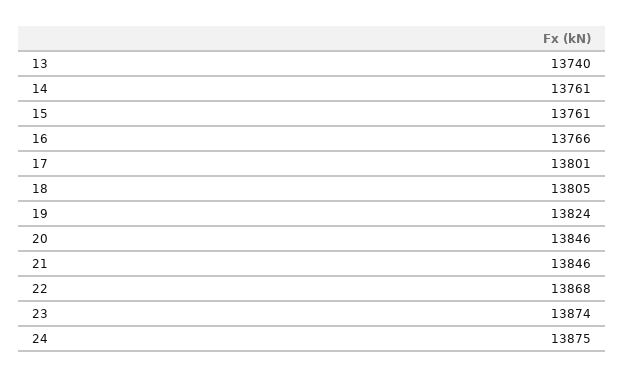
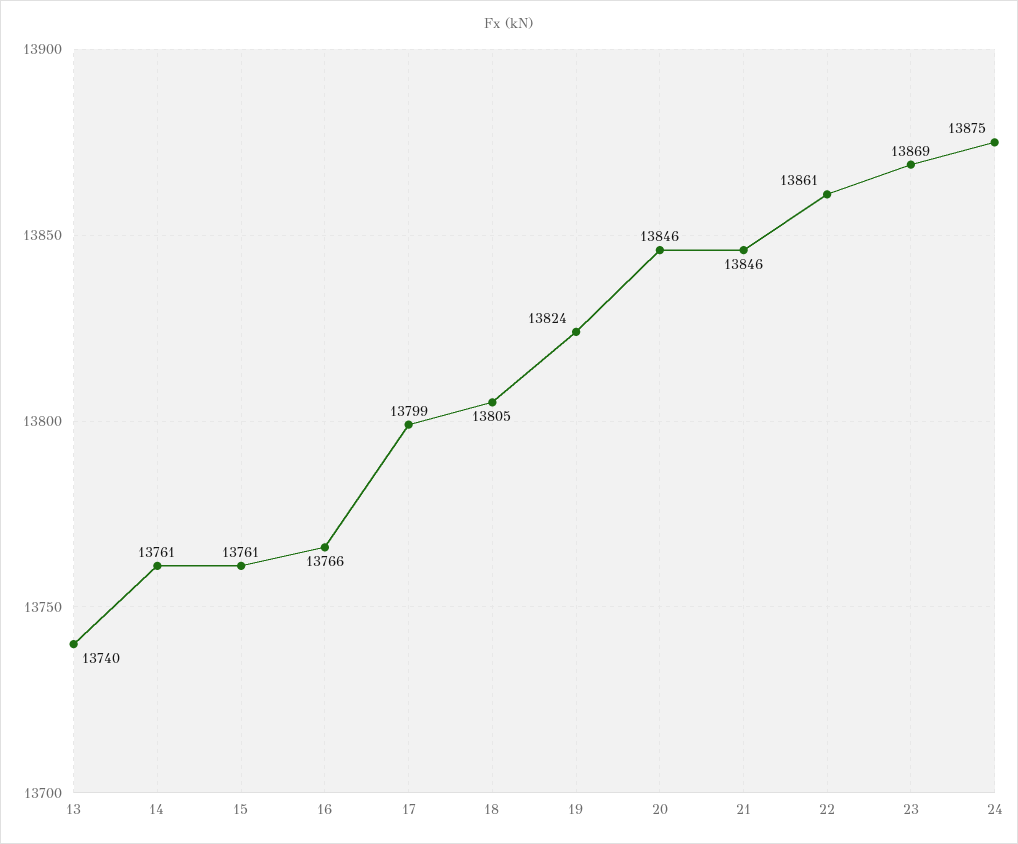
17: 13801 -> 13799
22: 13868 -> 13861
23: 13874 -> 13869

